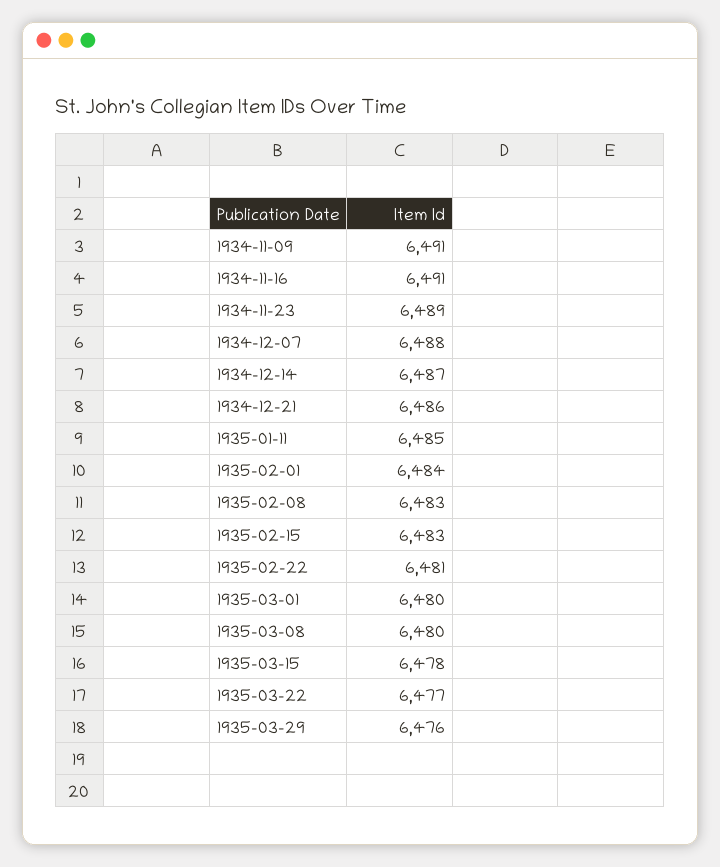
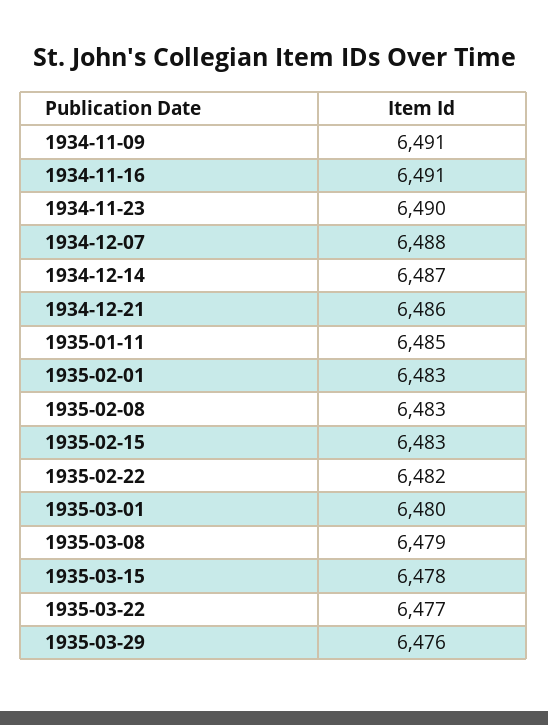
1934-11-23: 6489 -> 6490
1935-02-01: 6484 -> 6483
1935-02-22: 6481 -> 6482
1935-03-08: 6480 -> 6479

